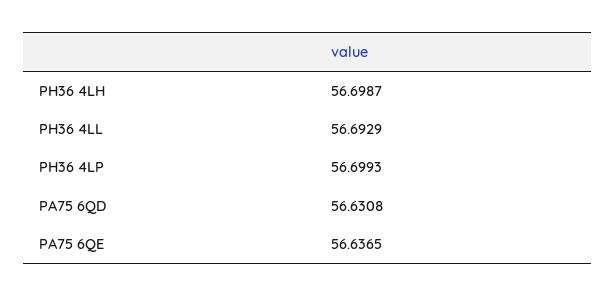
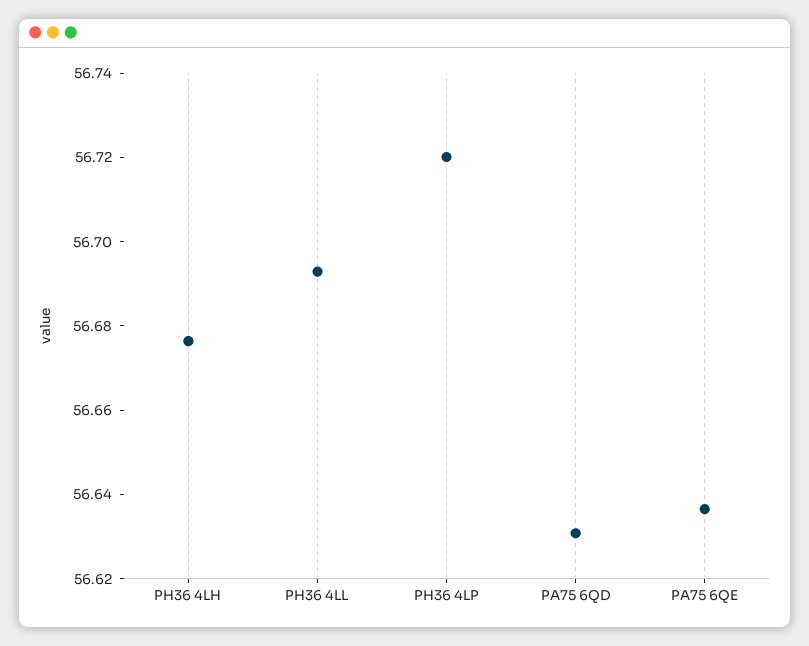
PH36 4LH: 56.6987 -> 56.675
PH36 4LP: 56.6993 -> 56.72

